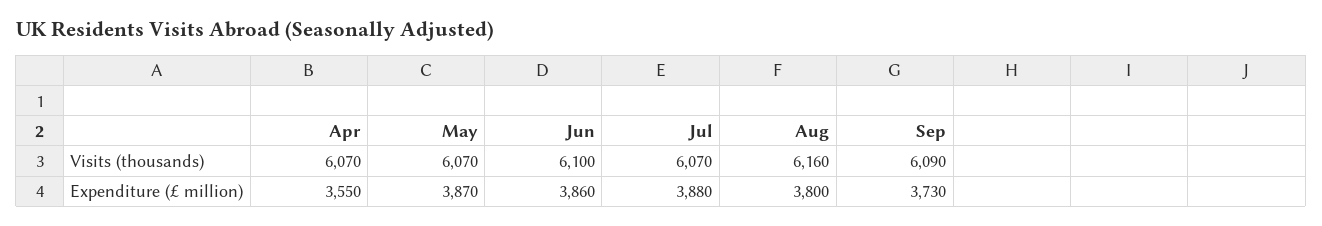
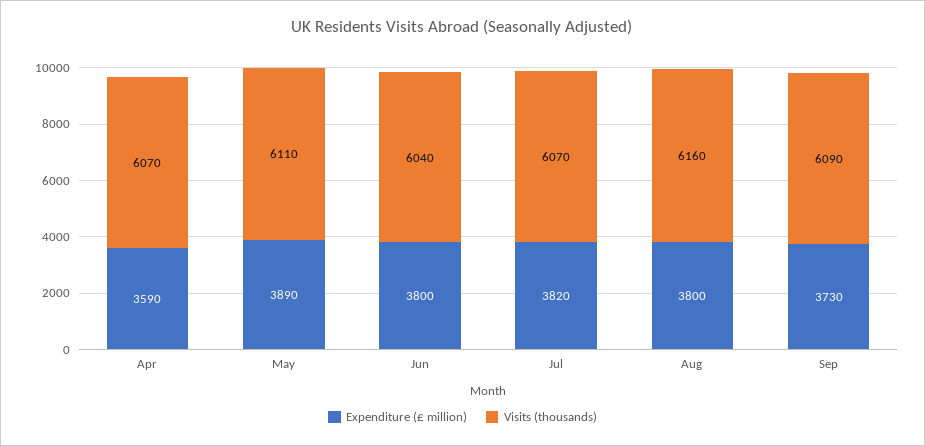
Visits (thousands), May: 6070 -> 6110
Visits (thousands), Jun: 6100 -> 6040
Expenditure (£ million), Apr: 3550 -> 3590
Expenditure (£ million), May: 3870 -> 3890
Expenditure (£ million), Jun: 3860 -> 3800
Expenditure (£ million), Jul: 3880 -> 3820

